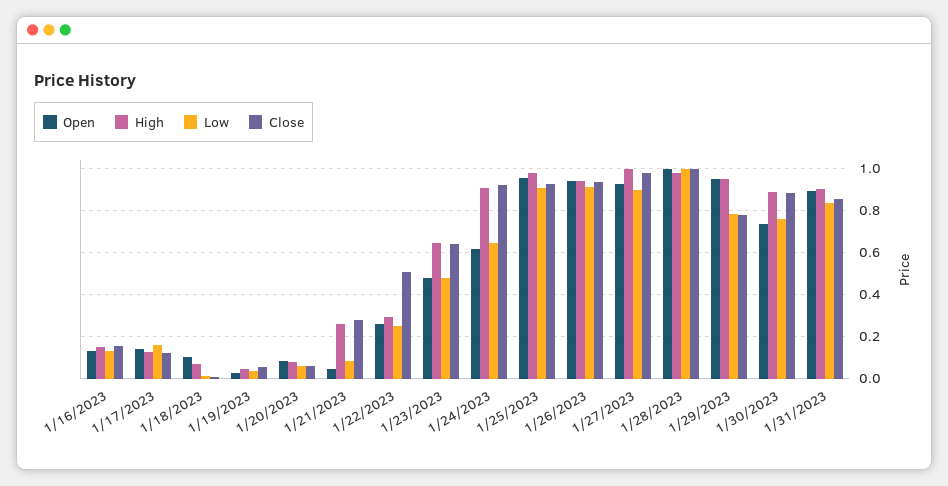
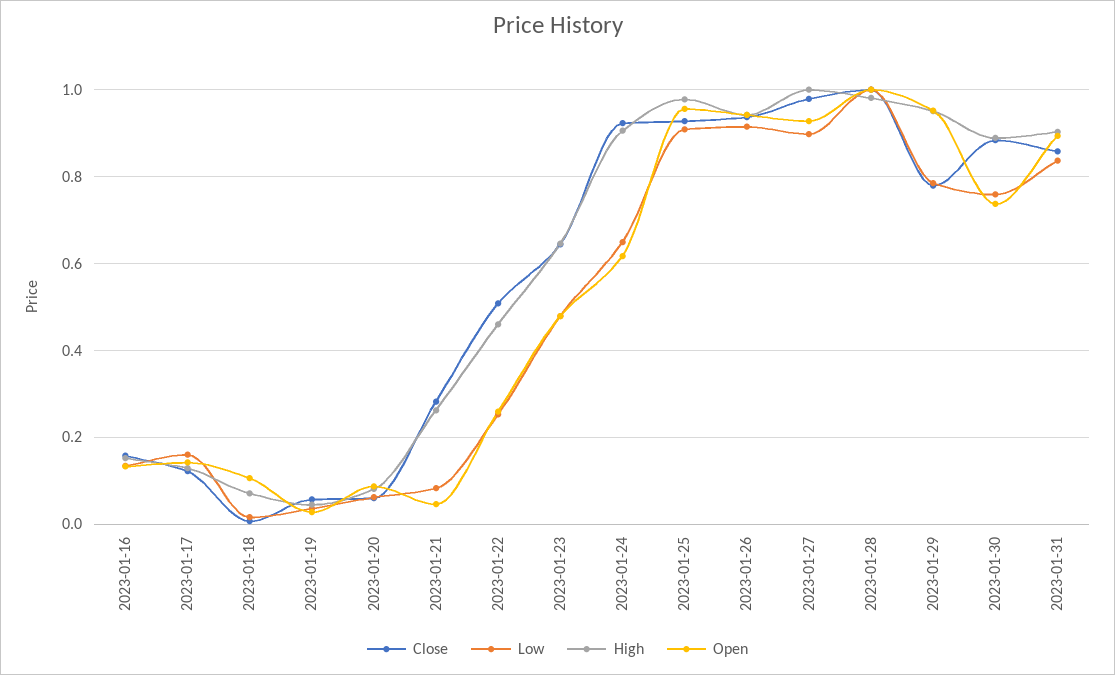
High, 1/22/2023: 0.3 -> 0.46

